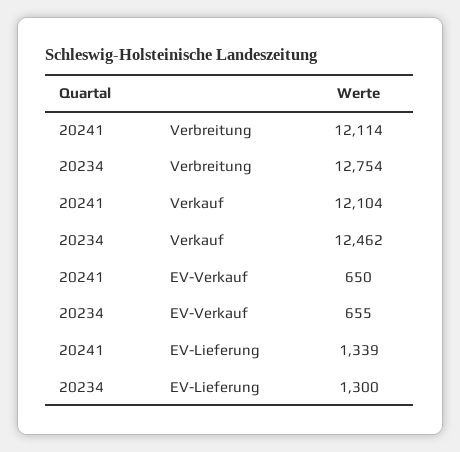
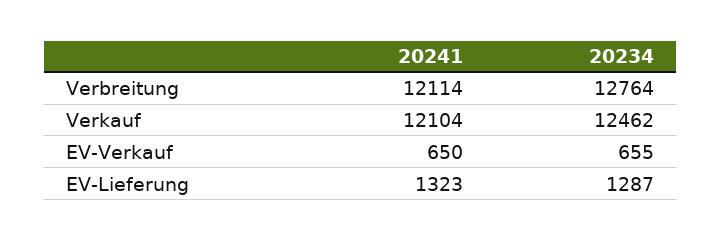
20234, Verbreitung: 12754 -> 12764
20241, EV-Lieferung: 1339 -> 1323
20234, EV-Lieferung: 1300 -> 1287

